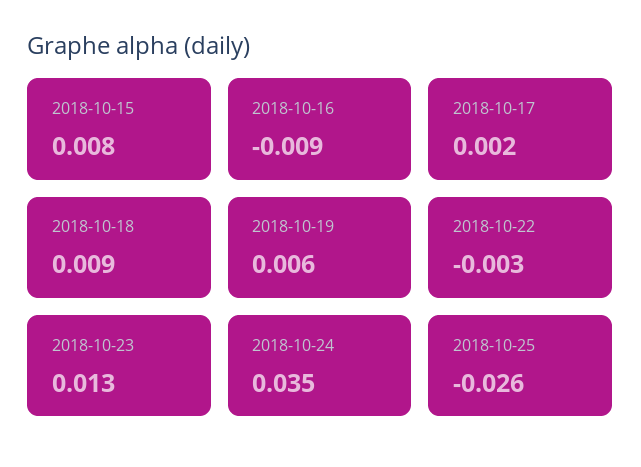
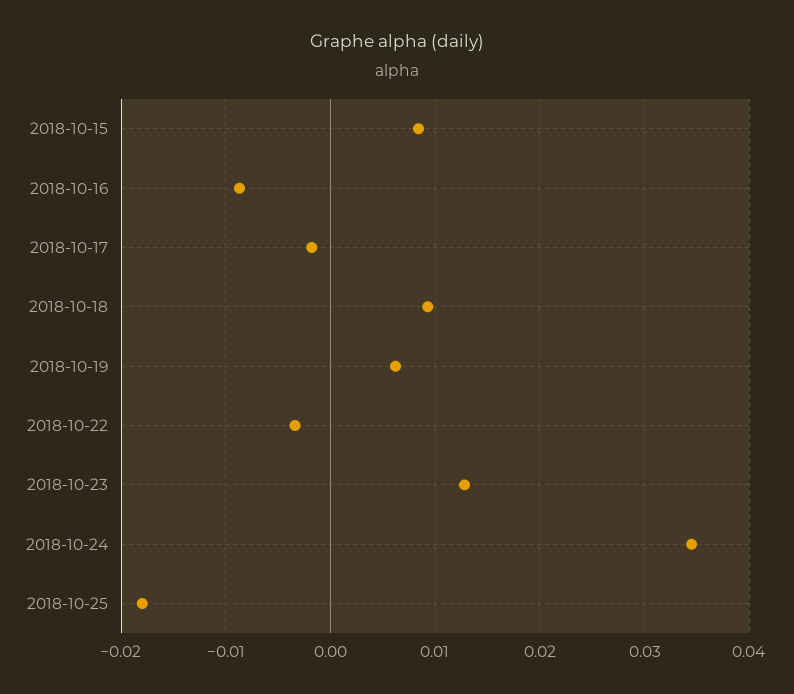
2018-10-17: 0.002 -> -0.002
2018-10-25: -0.026 -> -0.018

